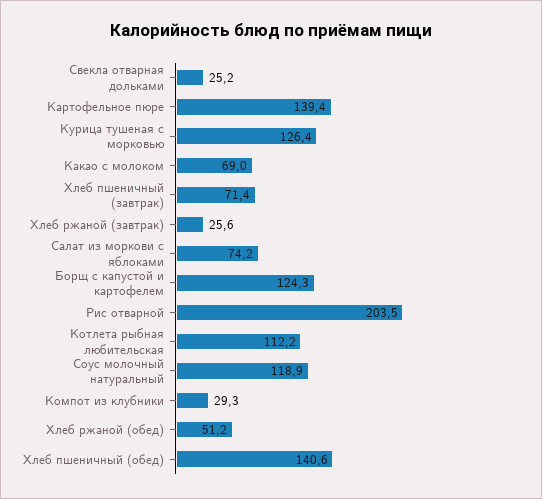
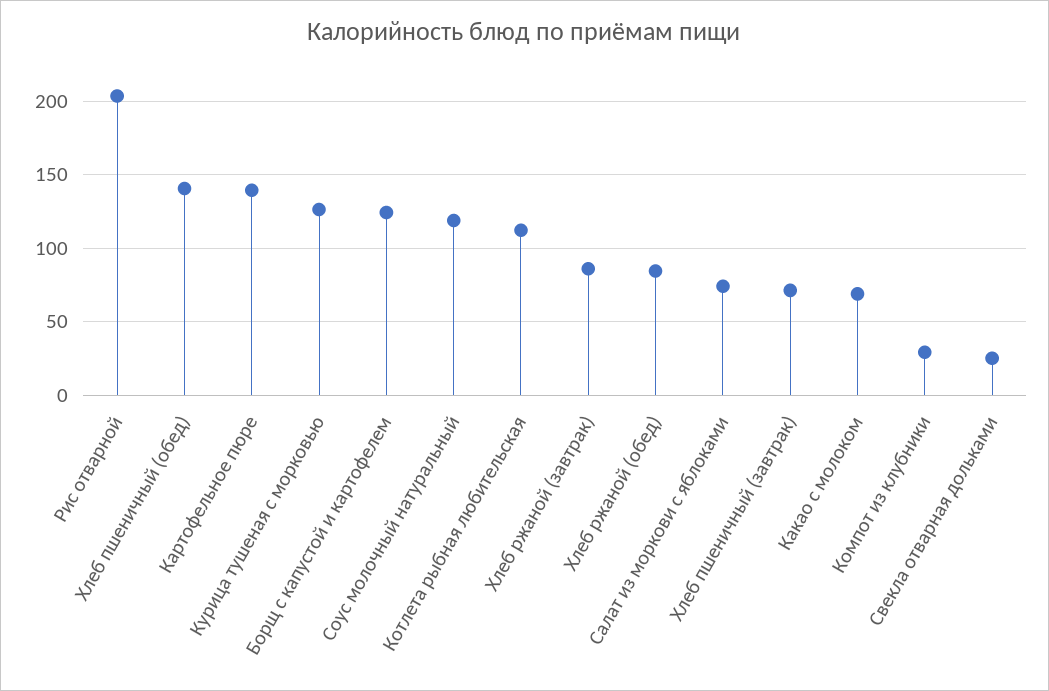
Хлеб ржаной (завтрак): 25.6 -> 85
Хлеб ржаной (обед): 51.2 -> 85

